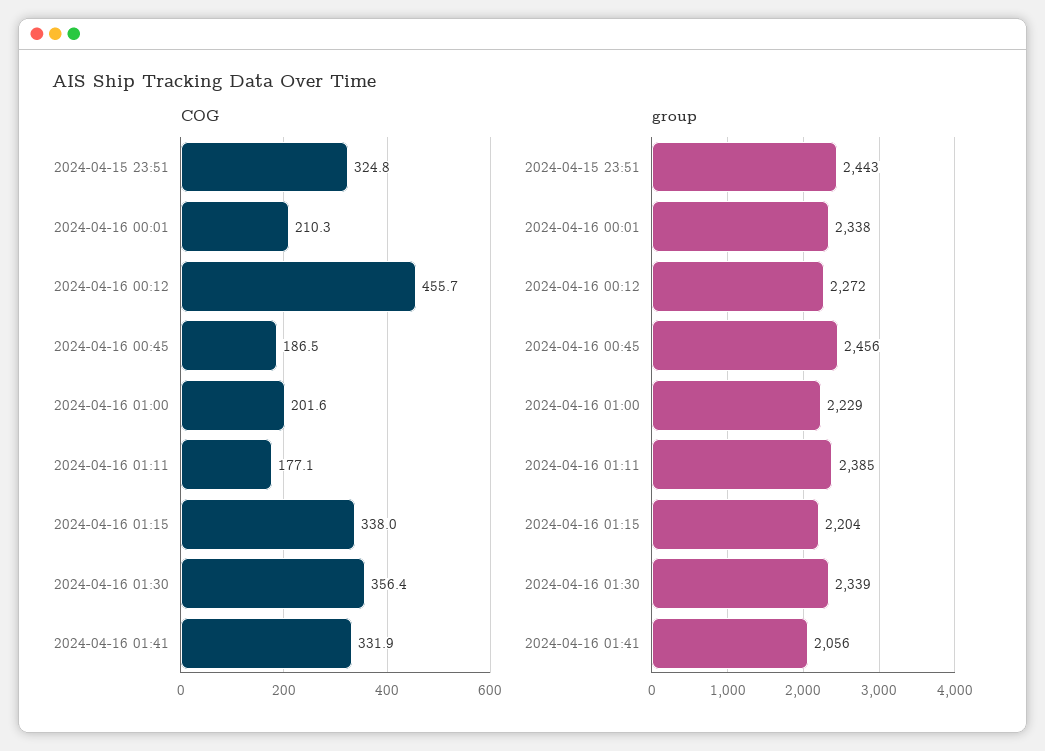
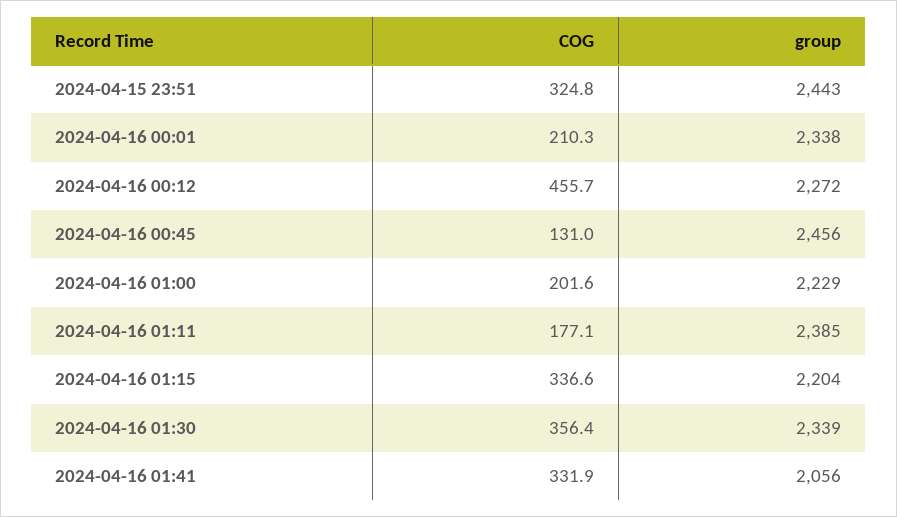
COG, 2024-04-16 00:45: 186.5 -> 131
COG, 2024-04-16 01:15: 338 -> 336.6

